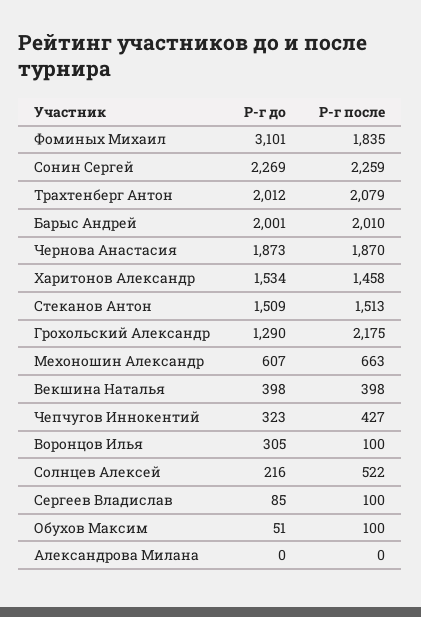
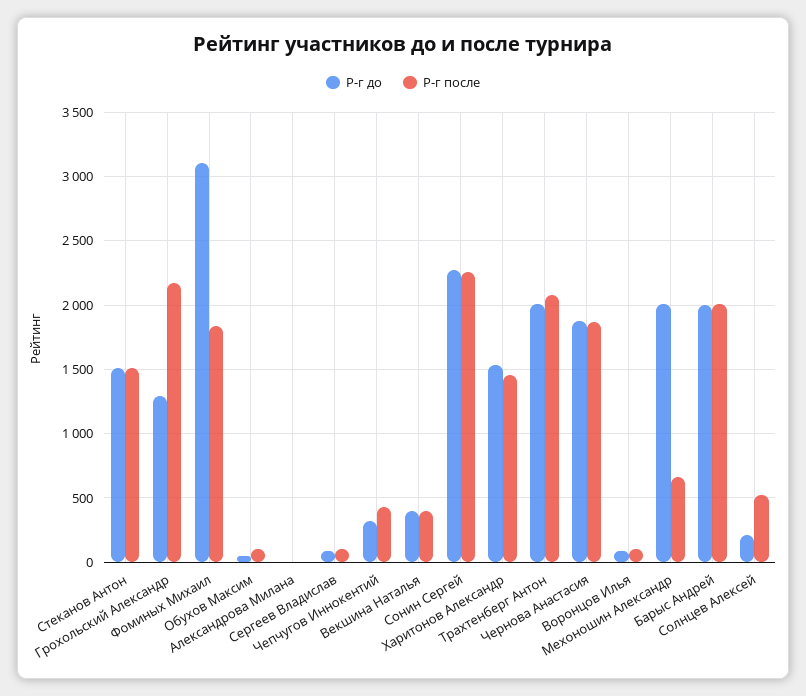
Р-г до, Мехоношин Александр: 607 -> 2000
Р-г до, Воронцов Илья: 305 -> 100

